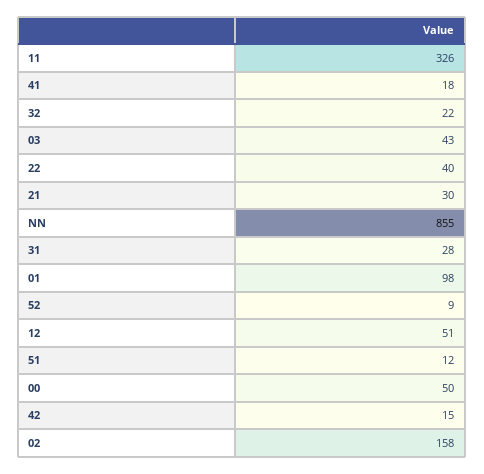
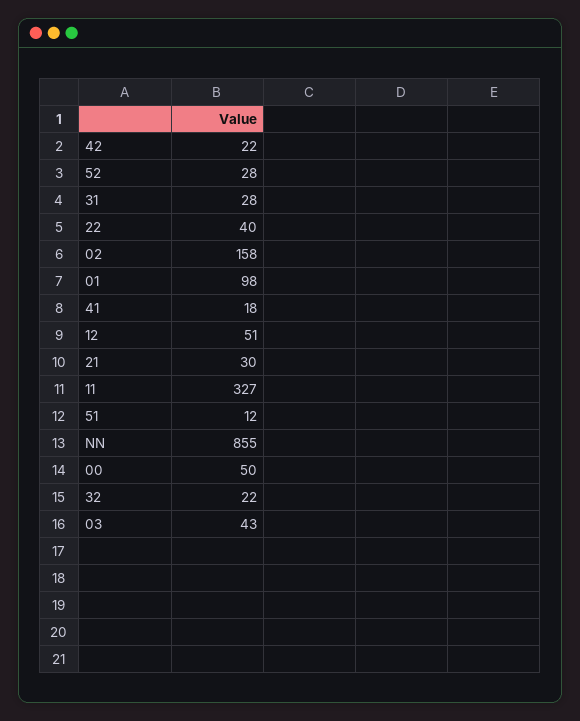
11: 326 -> 327
52: 9 -> 28
42: 15 -> 22

